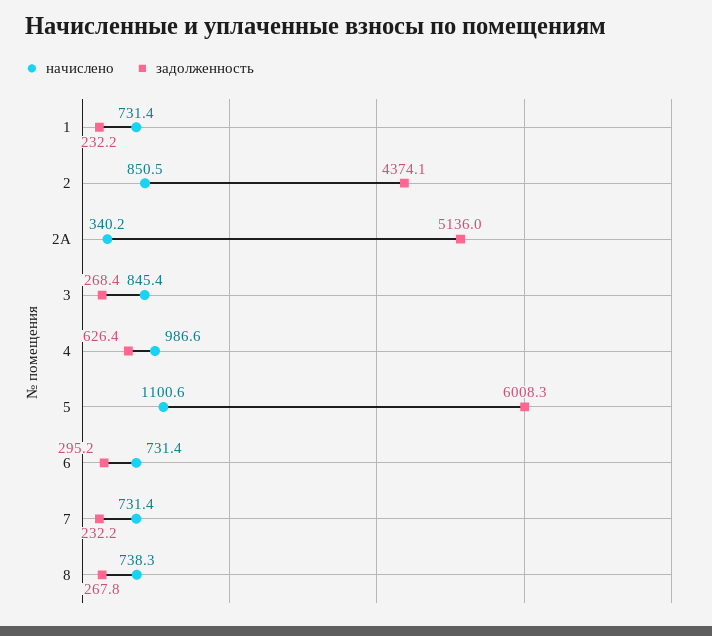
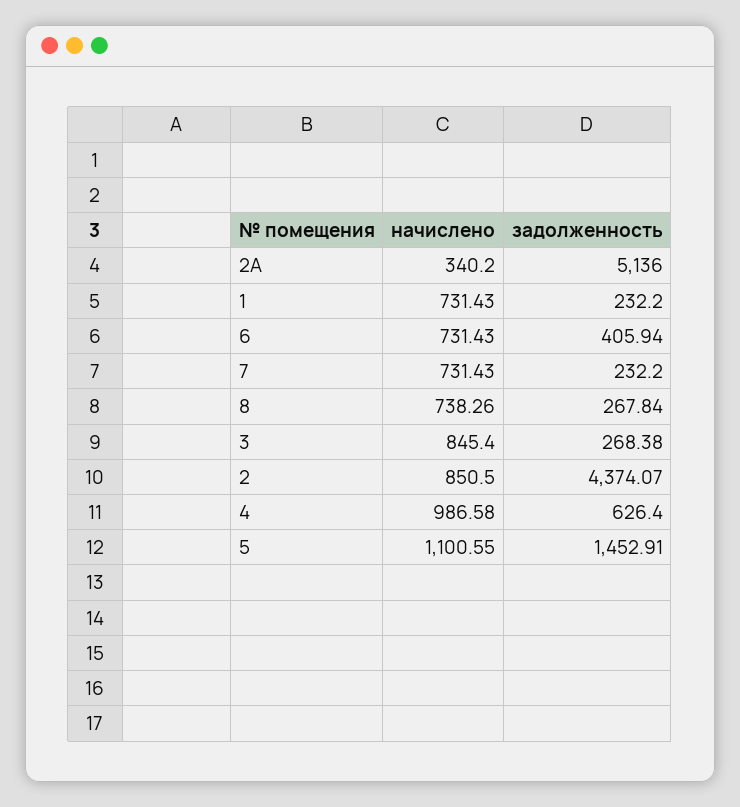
задолженность, 5: 6008.3 -> 1452.91
задолженность, 6: 295.2 -> 405.94

